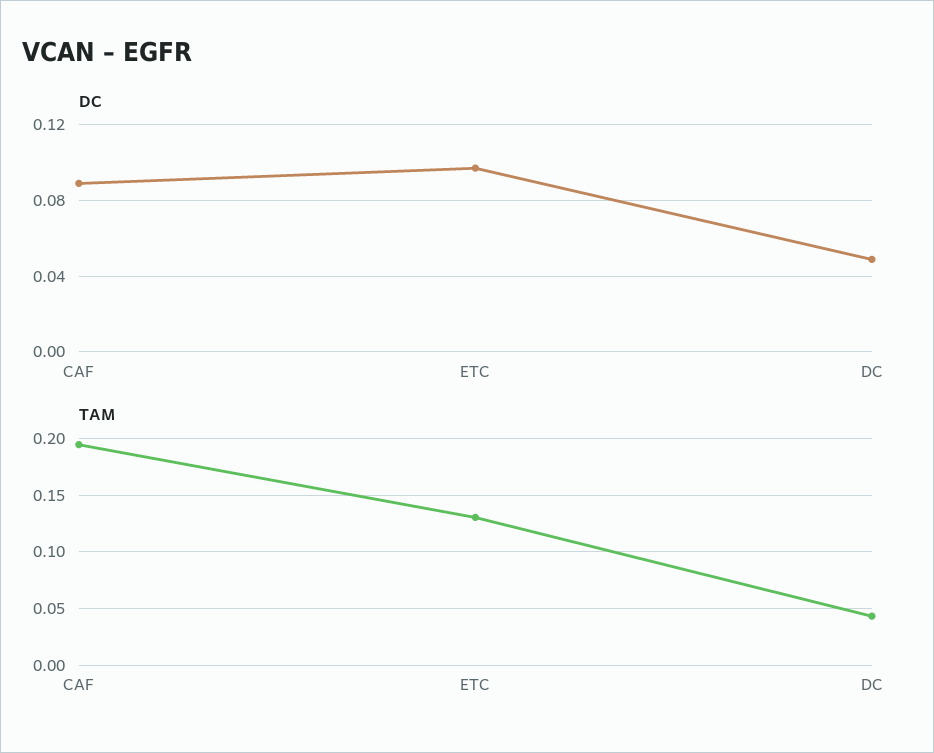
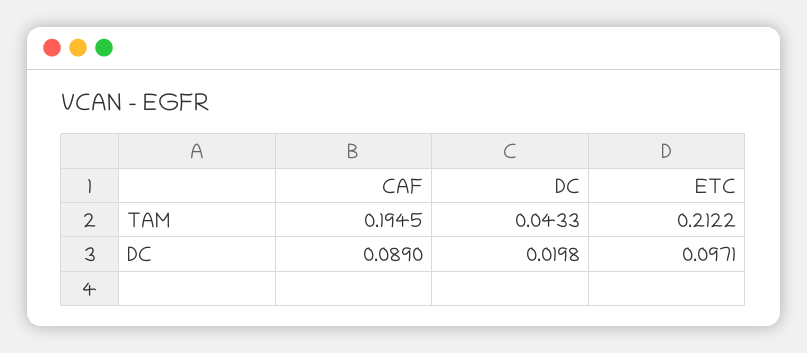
DC, DC: 0.05 -> 0.0198
TAM, ETC: 0.13 -> 0.2122

